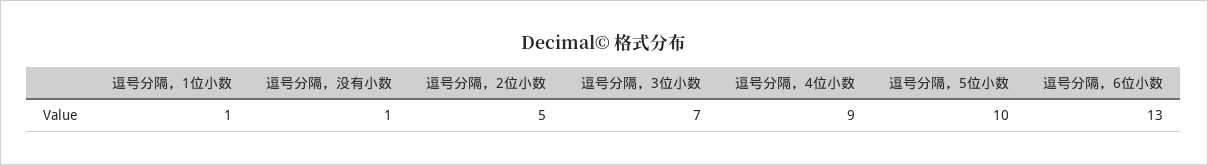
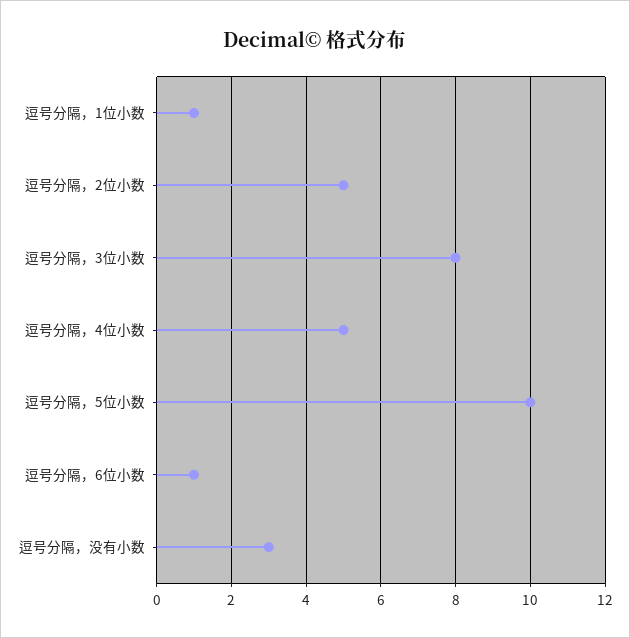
逗号分隔，没有小数: 1 -> 3
逗号分隔，3位小数: 7 -> 8
逗号分隔，4位小数: 9 -> 5
逗号分隔，6位小数: 13 -> 1

